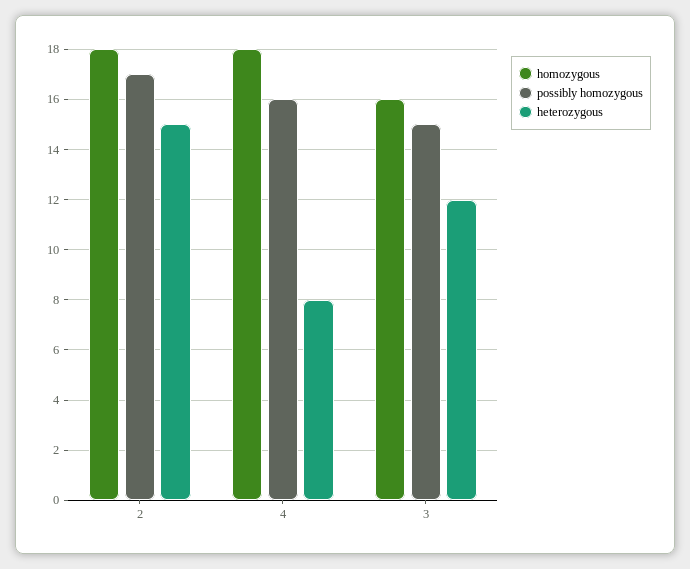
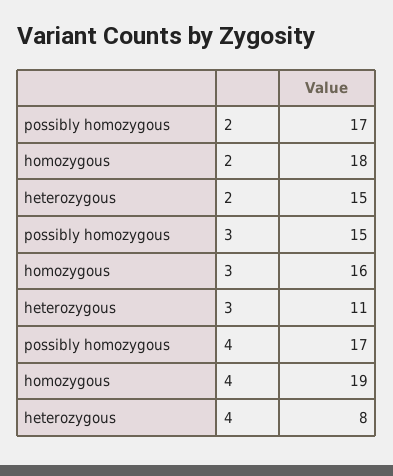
homozygous, 4: 18 -> 19
possibly homozygous, 4: 16 -> 17
heterozygous, 3: 12 -> 11

